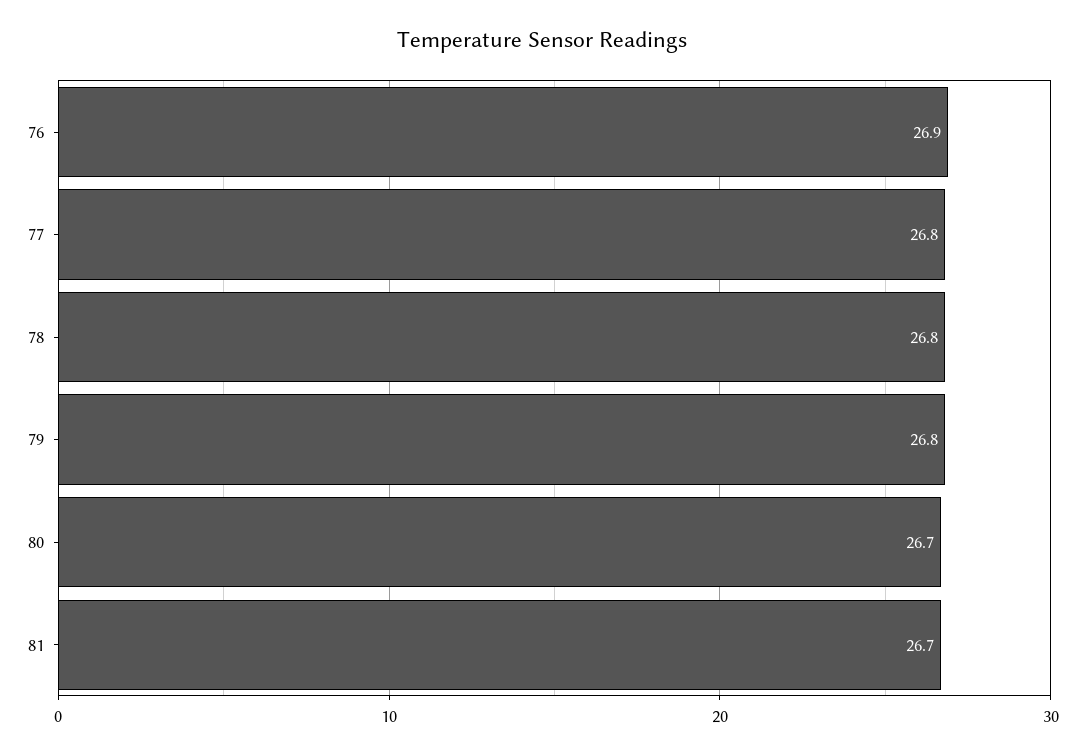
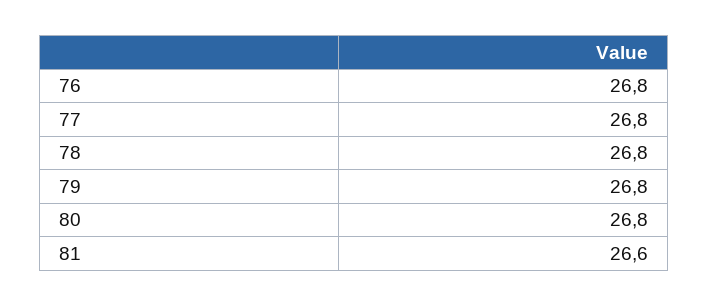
76: 26.9 -> 26.8
80: 26.7 -> 26.8
81: 26.7 -> 26.6

